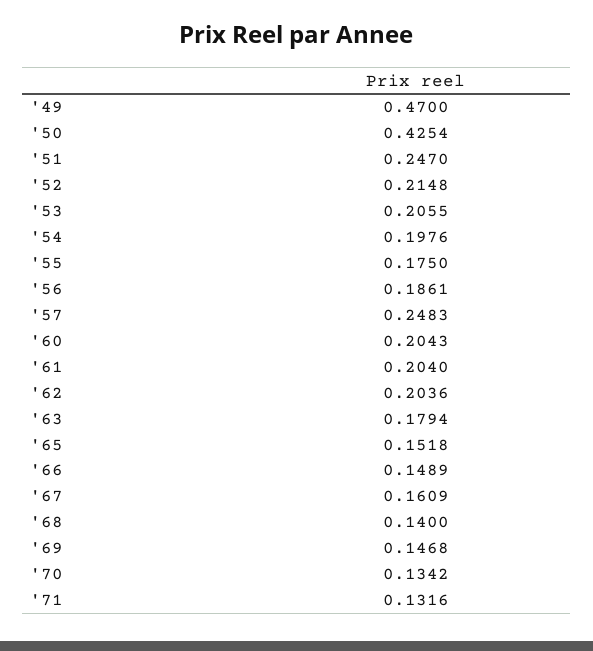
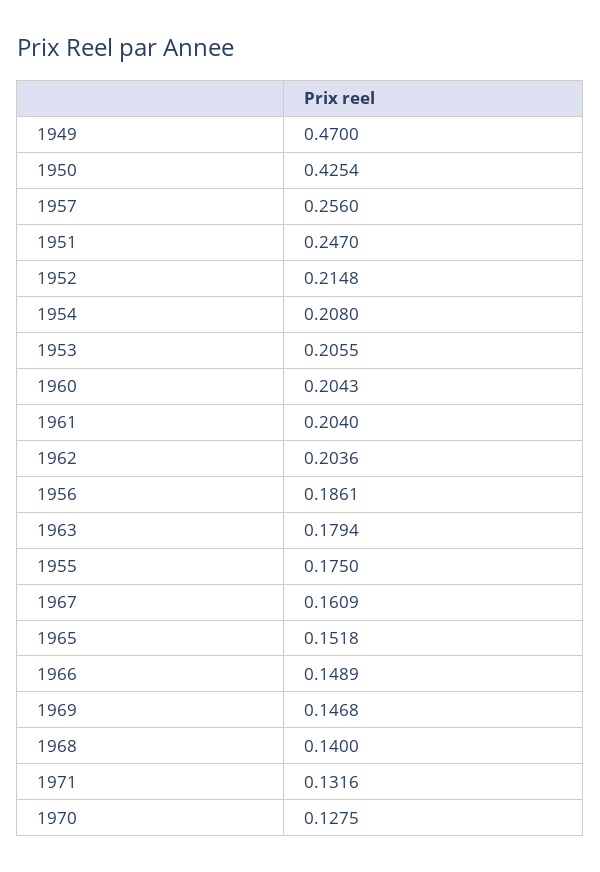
'54: 0.1976 -> 0.208
'57: 0.2483 -> 0.256
'70: 0.1342 -> 0.1275

